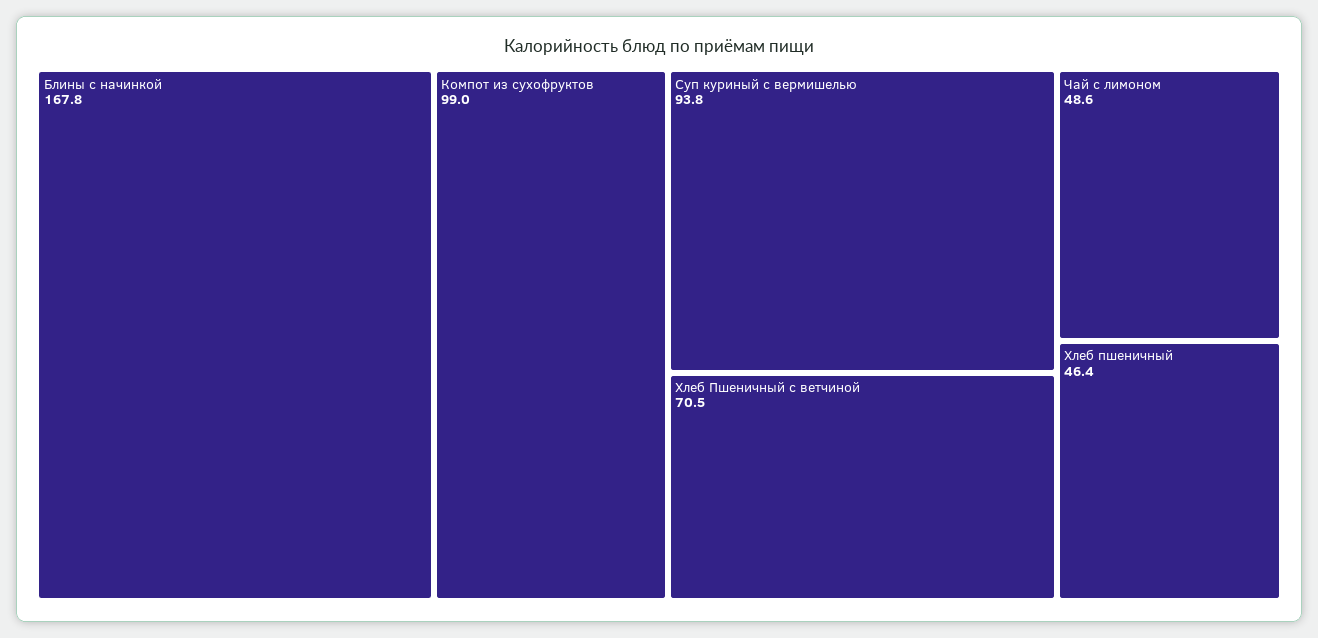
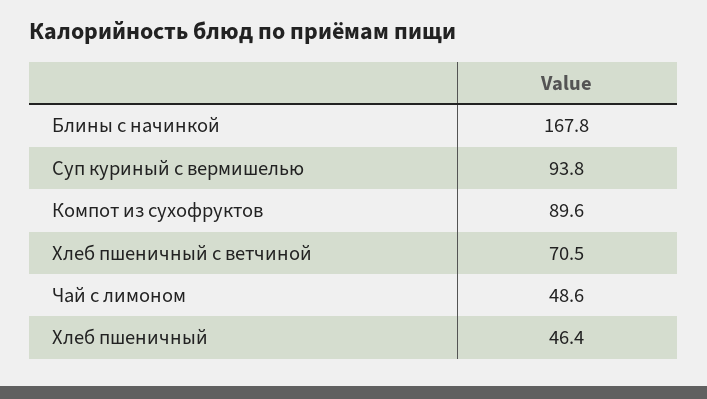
Компот из сухофруктов: 99 -> 89.6

